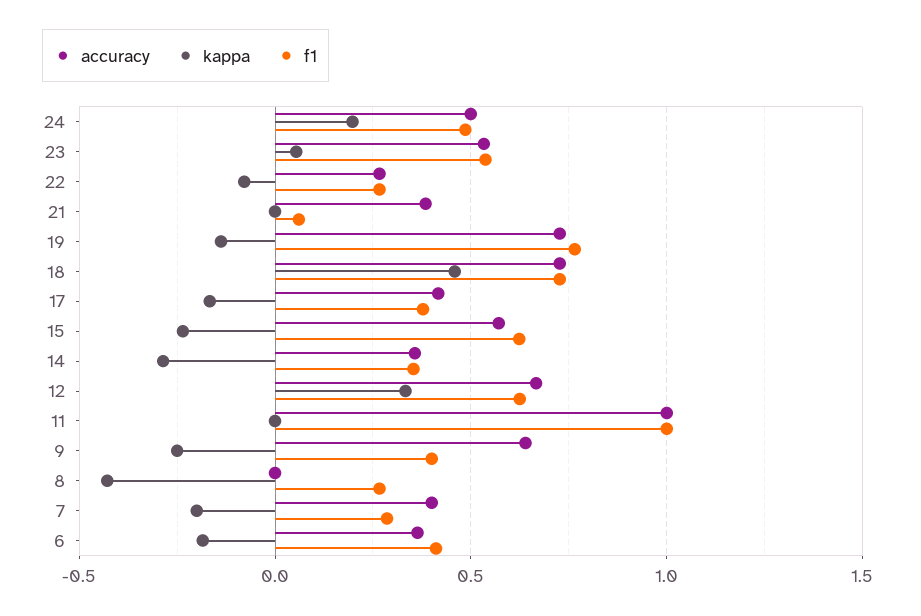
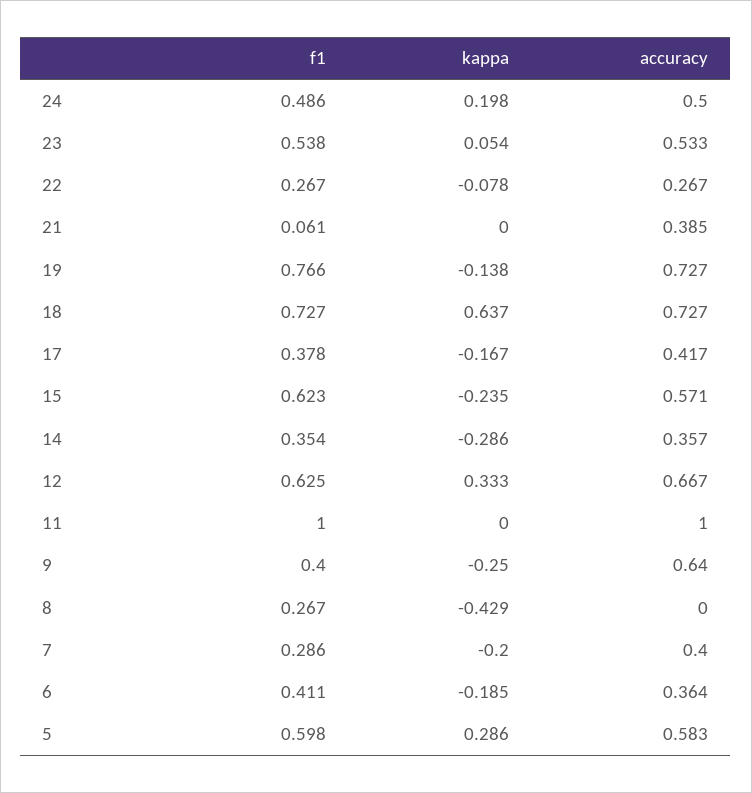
kappa, 18: 0.45 -> 0.637
f1, 5: none -> 0.598
kappa, 5: none -> 0.286
accuracy, 5: none -> 0.583

